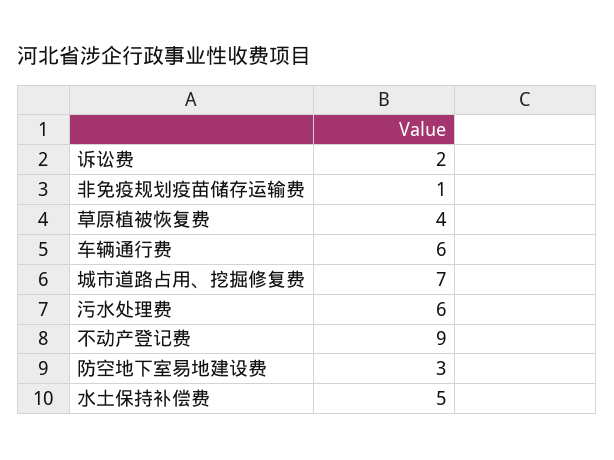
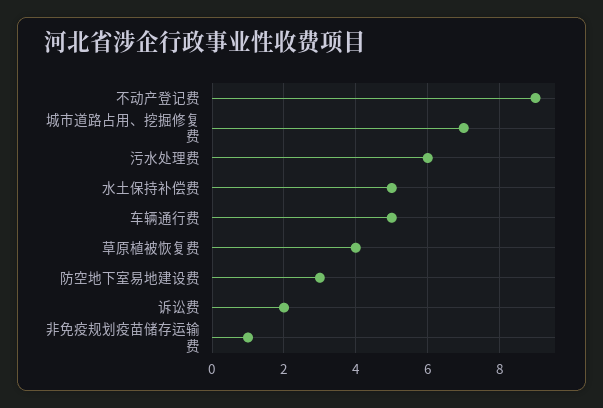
车辆通行费: 6 -> 5

